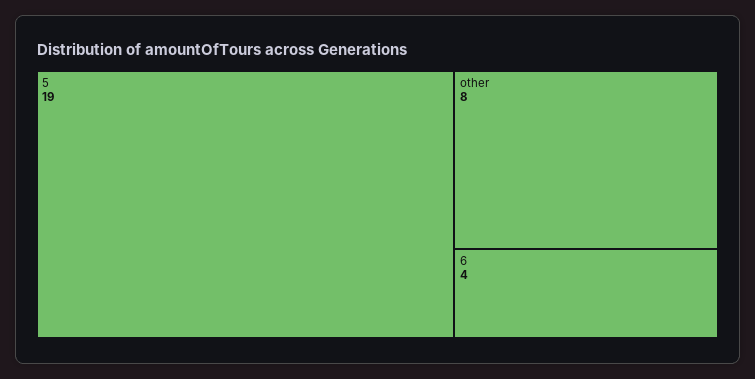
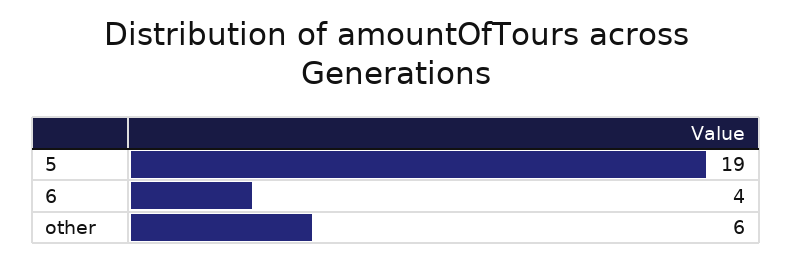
other: 8 -> 6

